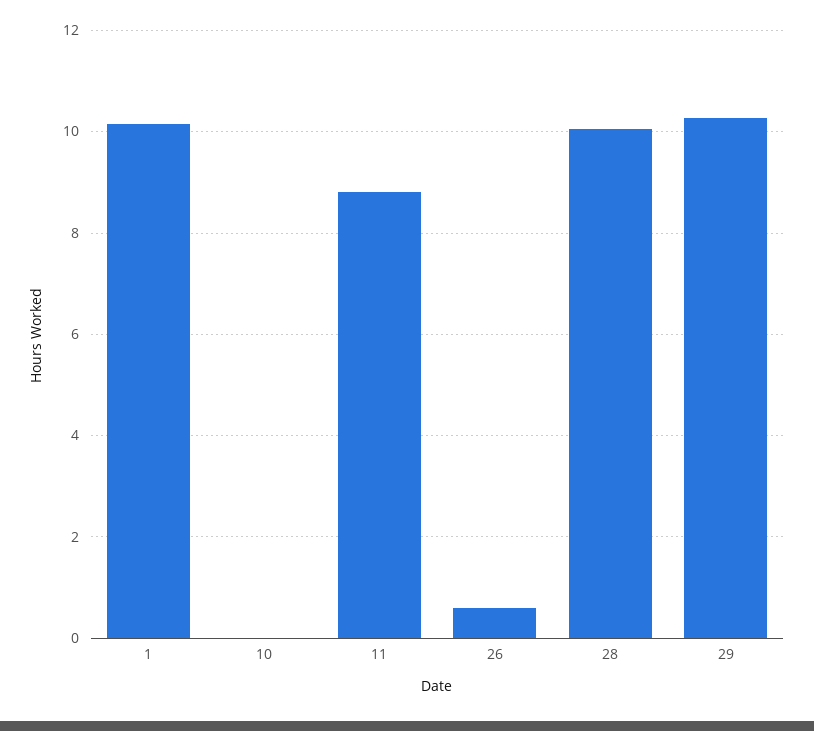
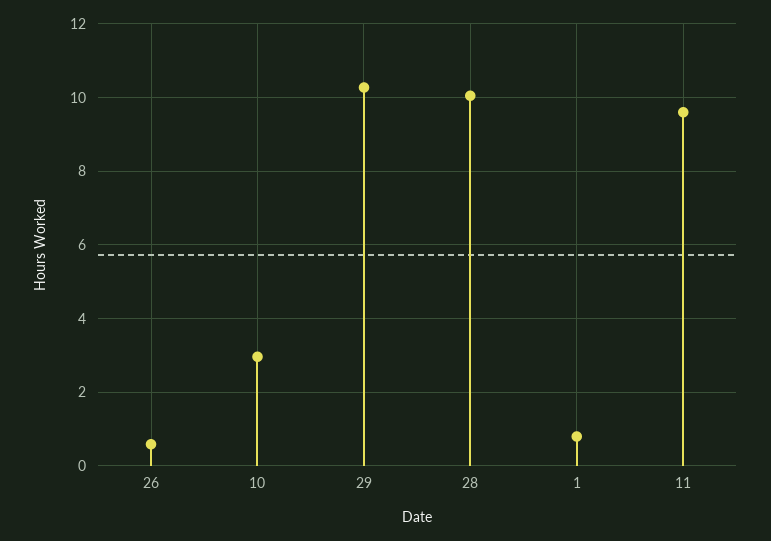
1: 10.2 -> 0.8
10: 0 -> 3
11: 8.8 -> 9.6

